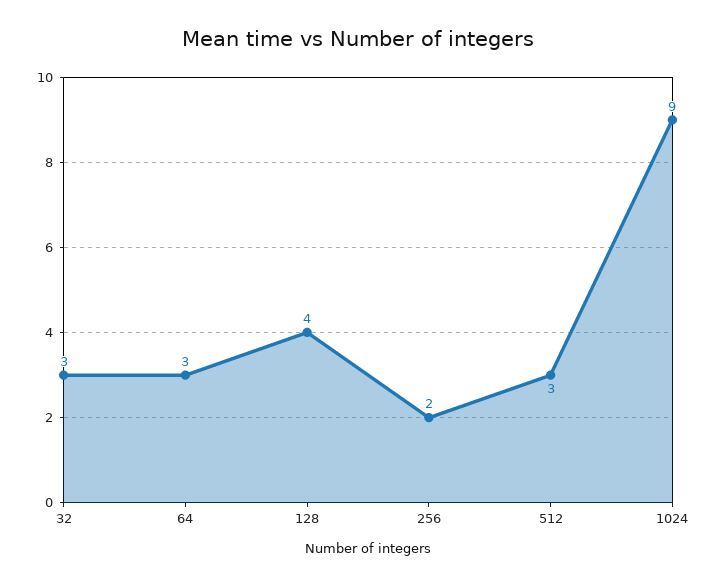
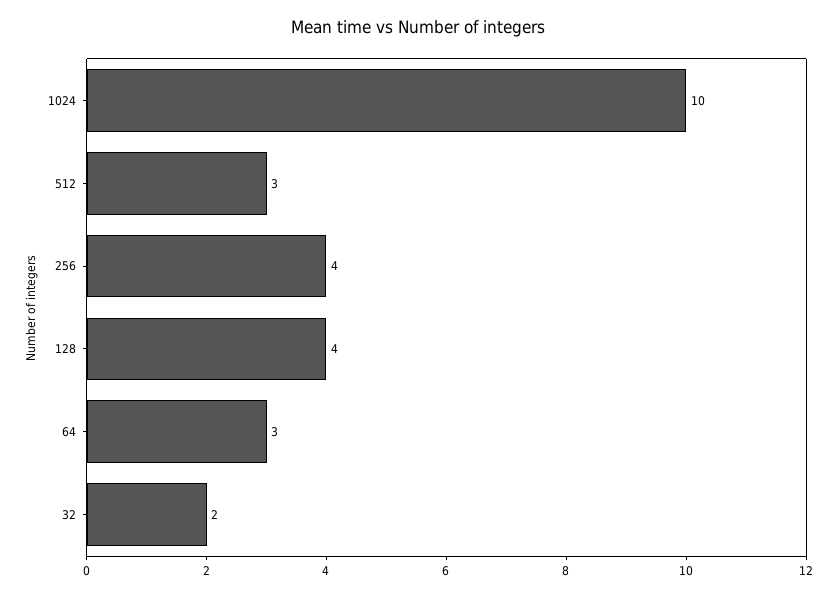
32: 3 -> 2
256: 2 -> 4
1024: 9 -> 10

